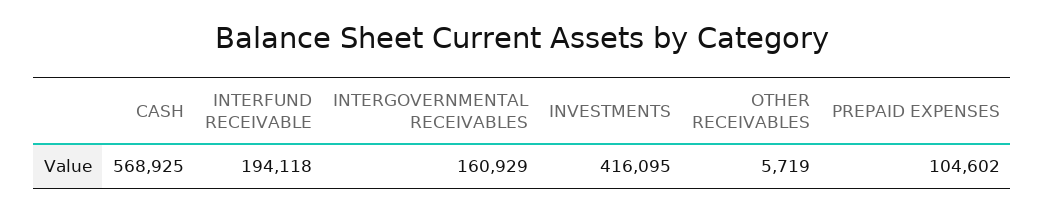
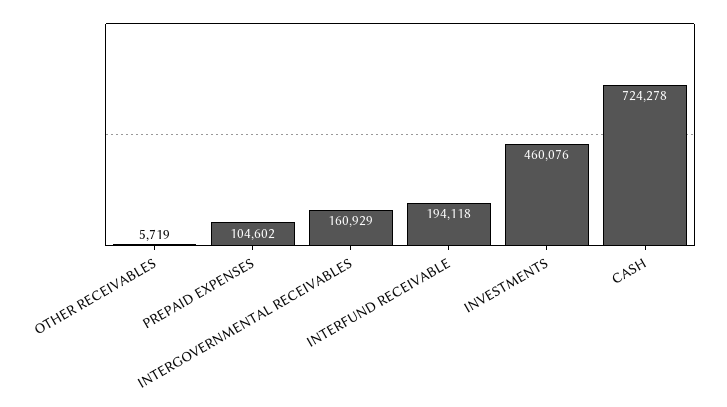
CASH: 568925 -> 724278
INVESTMENTS: 416095 -> 460076

